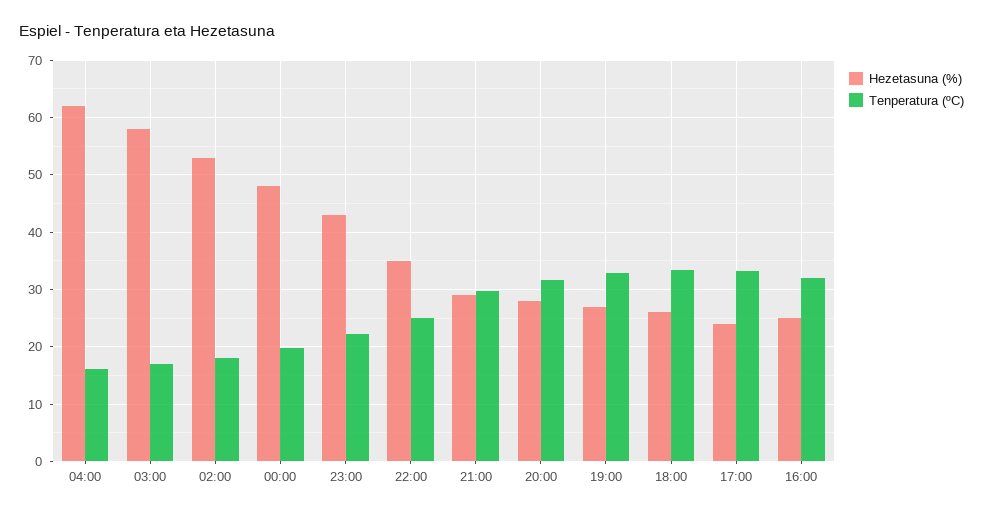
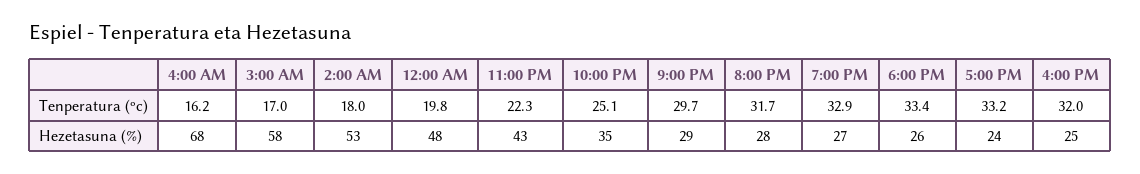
Hezetasuna (%), 04:00: 62 -> 68

